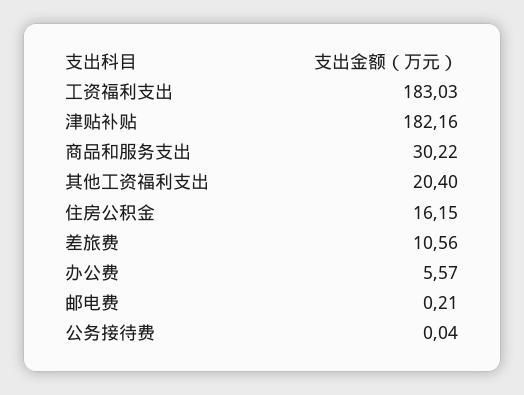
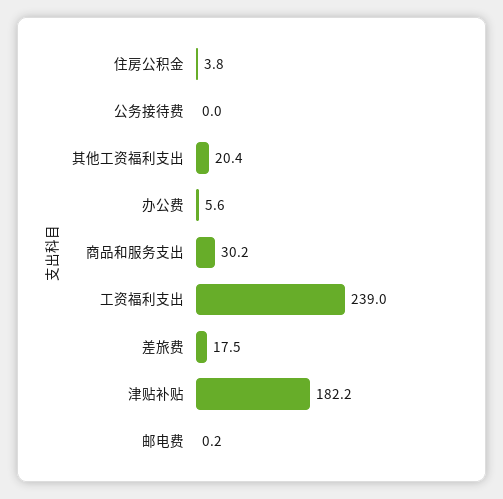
工资福利支出: 183.03 -> 239
住房公积金: 16.15 -> 3.8
差旅费: 10.56 -> 17.5

